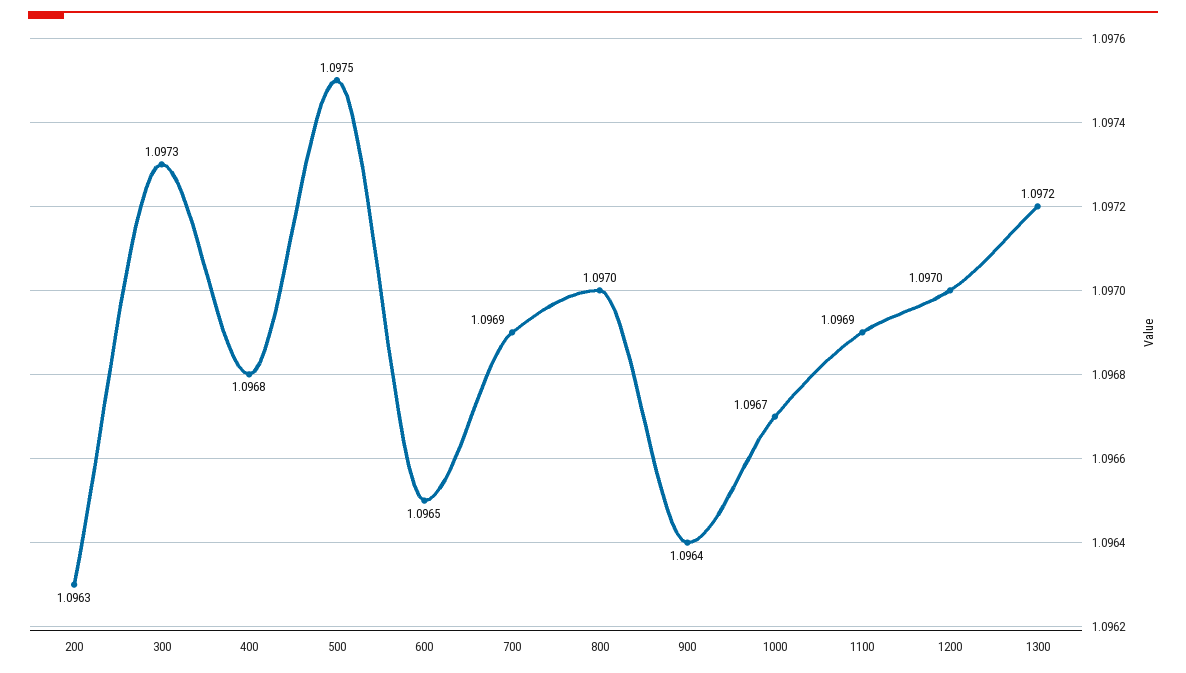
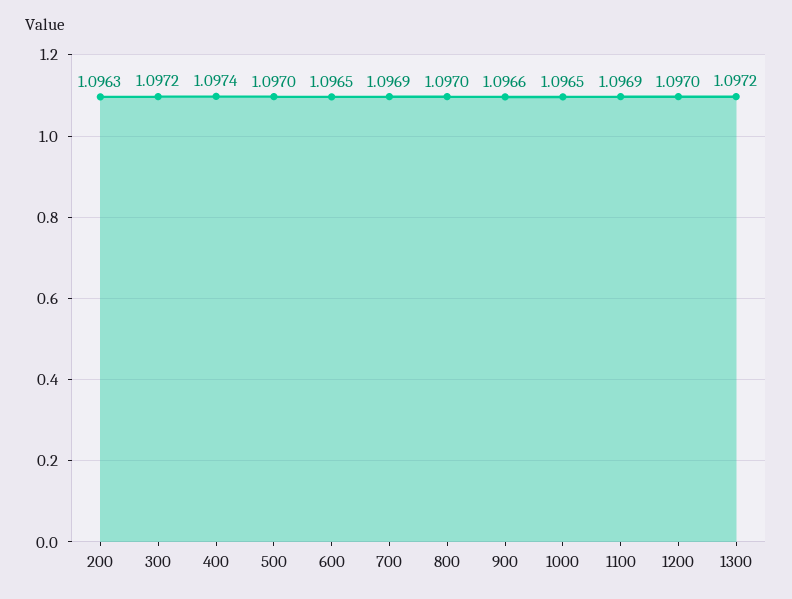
300: 1.0973 -> 1.0972
400: 1.0968 -> 1.0974
500: 1.0975 -> 1.097
900: 1.0964 -> 1.0966
1000: 1.0967 -> 1.0965

